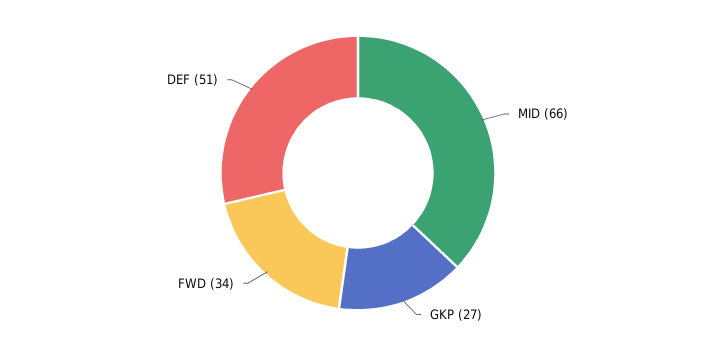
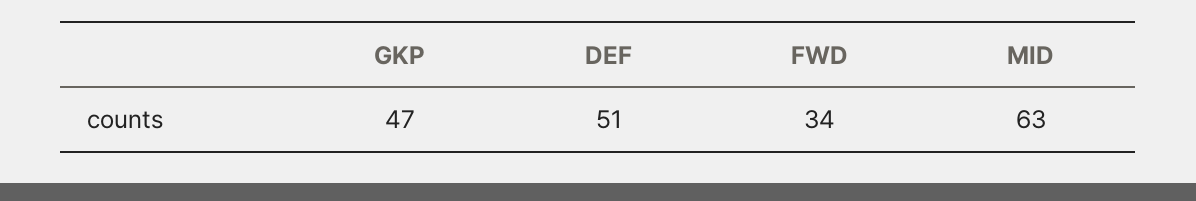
MID: 66 -> 63
GKP: 27 -> 47

